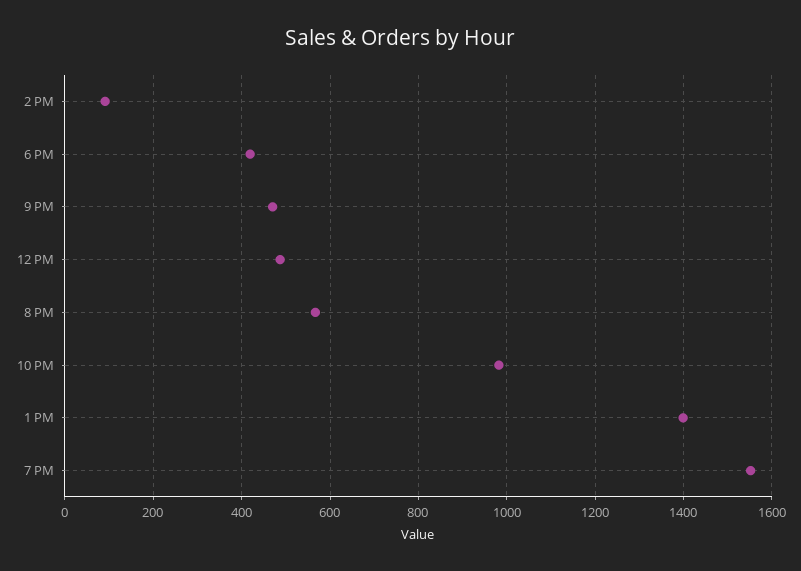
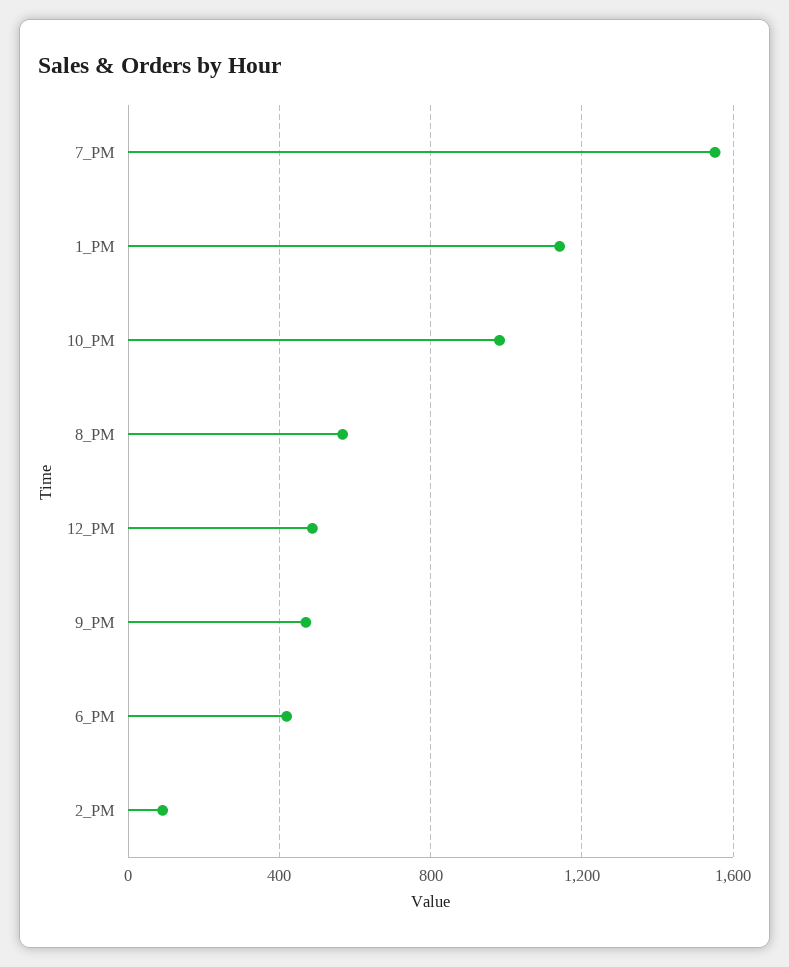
1 PM: 1400 -> 1150

